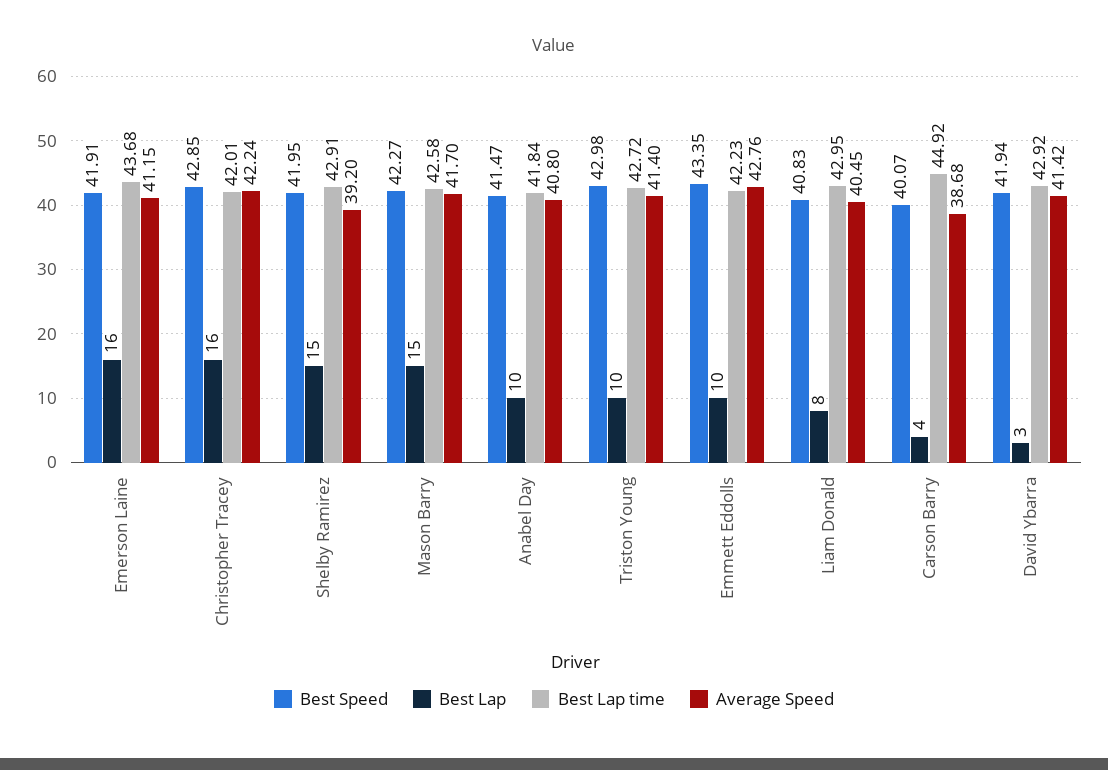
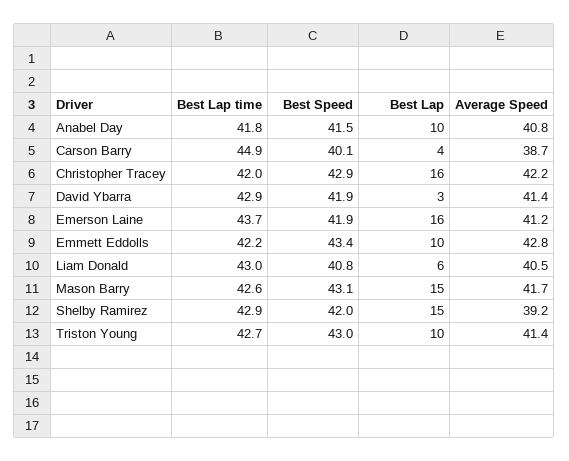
Best Speed, Mason Barry: 42.27 -> 43.1
Best Lap, Liam Donald: 8 -> 6

